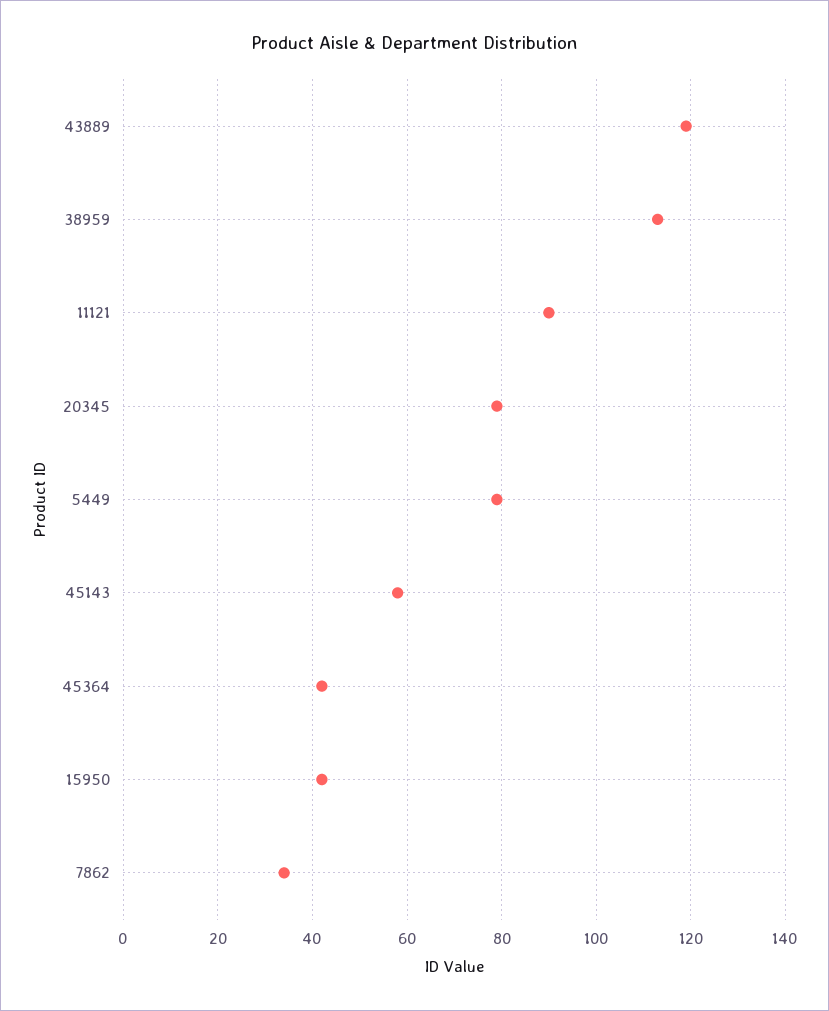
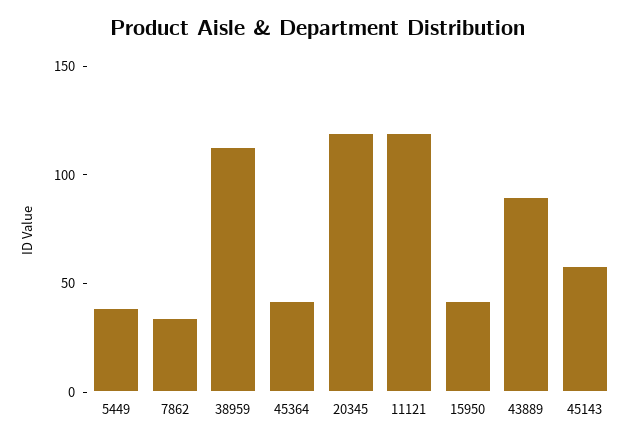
43889: 120 -> 90
11121: 90 -> 120
20345: 80 -> 120
5449: 80 -> 40

